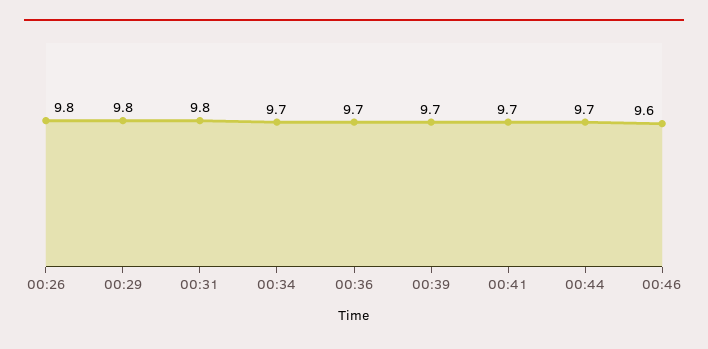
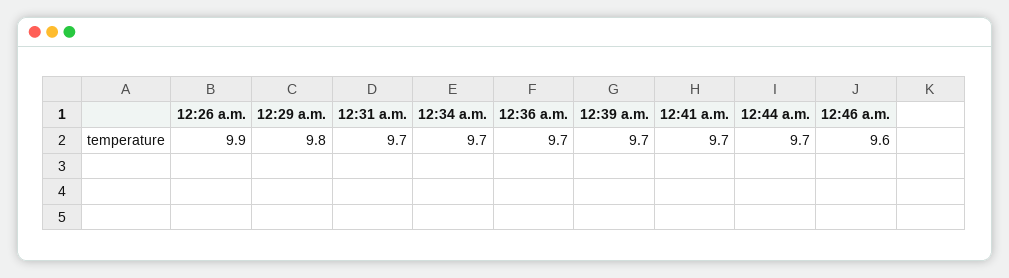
00:26: 9.8 -> 9.9
00:31: 9.8 -> 9.7

